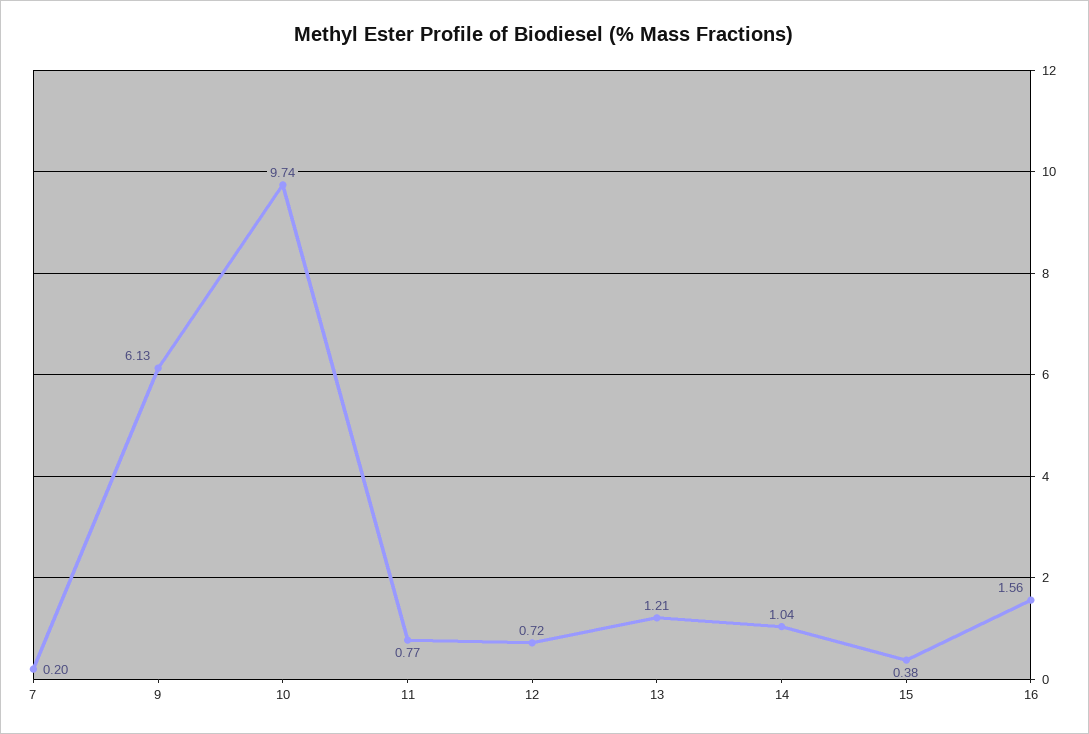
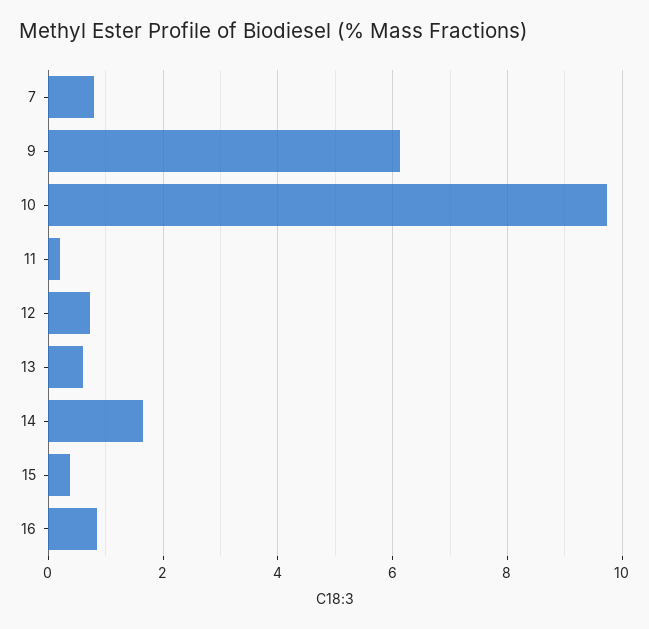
7: 0.2 -> 0.8
11: 0.77 -> 0.2
13: 1.21 -> 0.6
14: 1.04 -> 1.6
16: 1.56 -> 0.8

